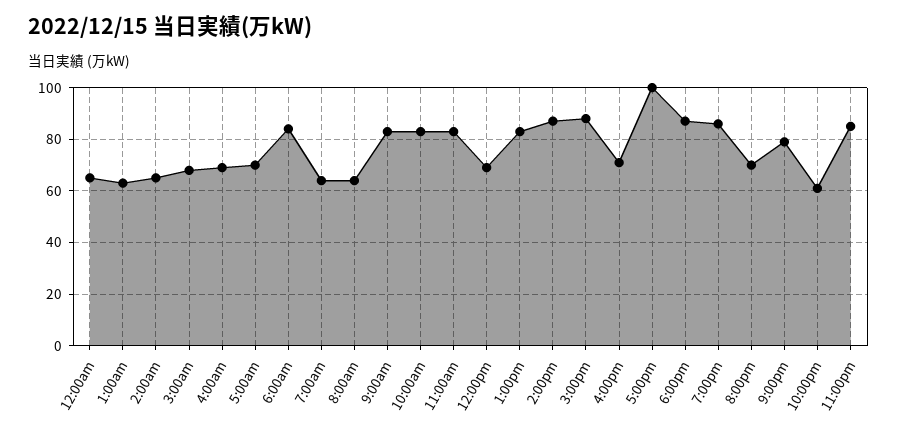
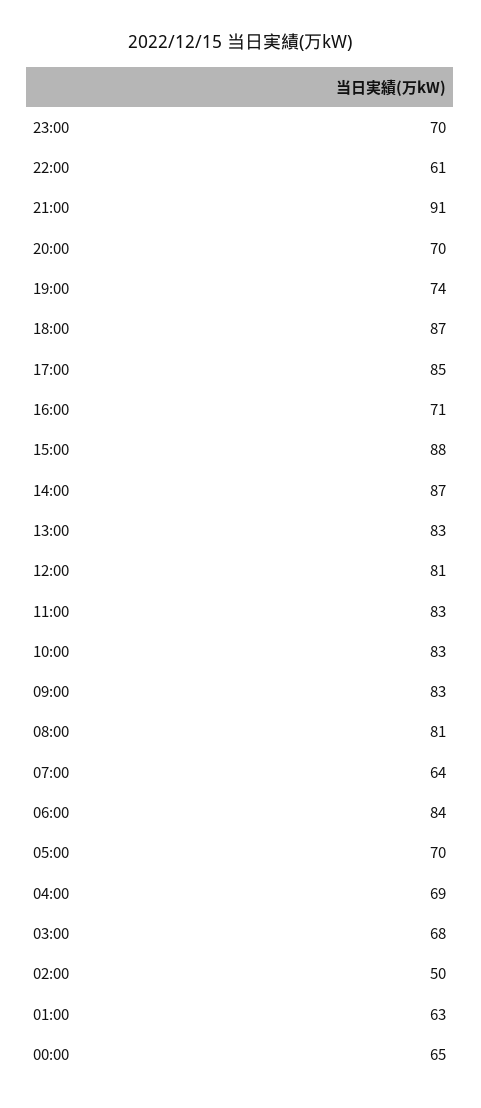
2:00am: 65 -> 50
8:00am: 65 -> 81
12:00pm: 70 -> 81
5:00pm: 100 -> 85
7:00pm: 85 -> 74
9:00pm: 80 -> 91
11:00pm: 85 -> 70

